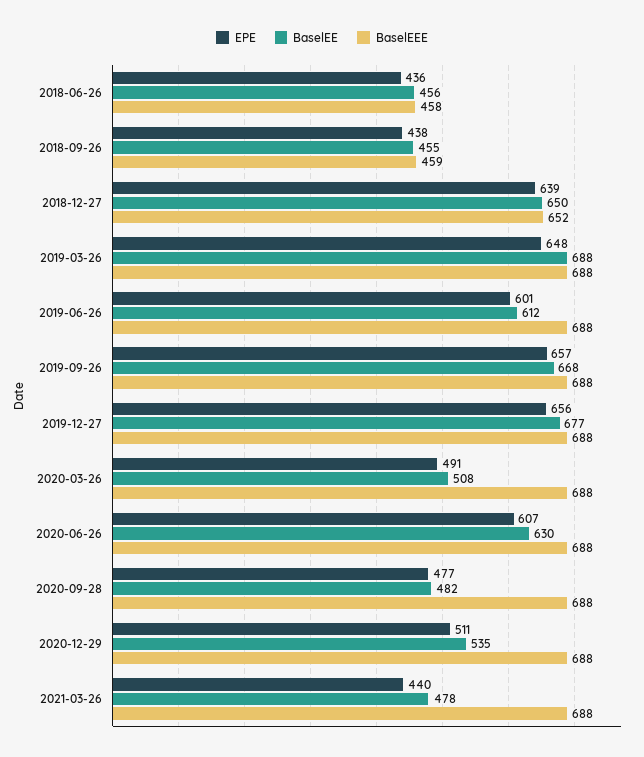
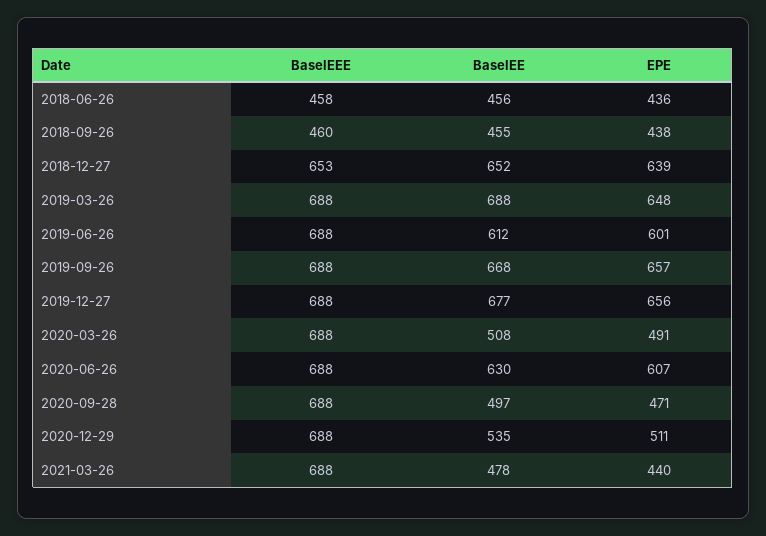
BaselEEE, 2018-09-26: 459 -> 460
BaselEE, 2018-12-27: 650 -> 652
BaselEEE, 2018-12-27: 652 -> 653
EPE, 2020-09-28: 477 -> 471
BaselEE, 2020-09-28: 482 -> 497

